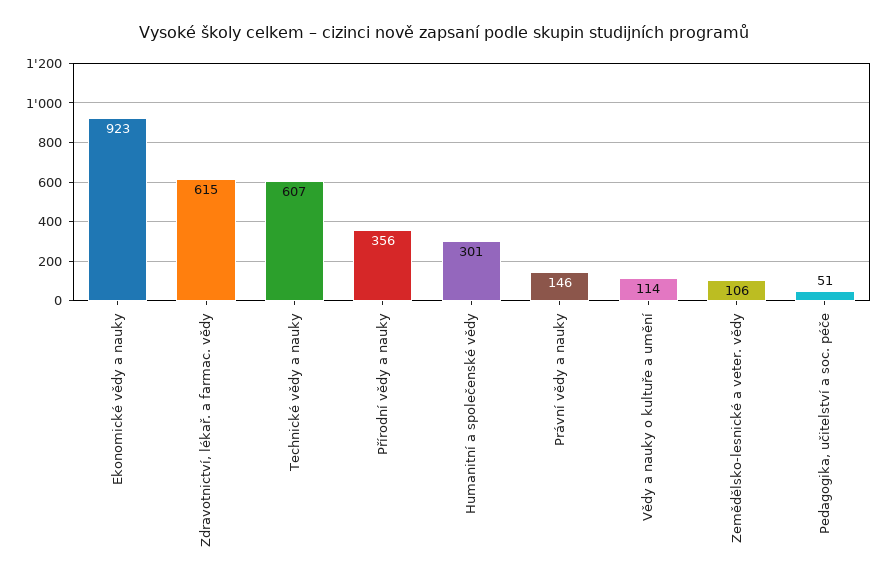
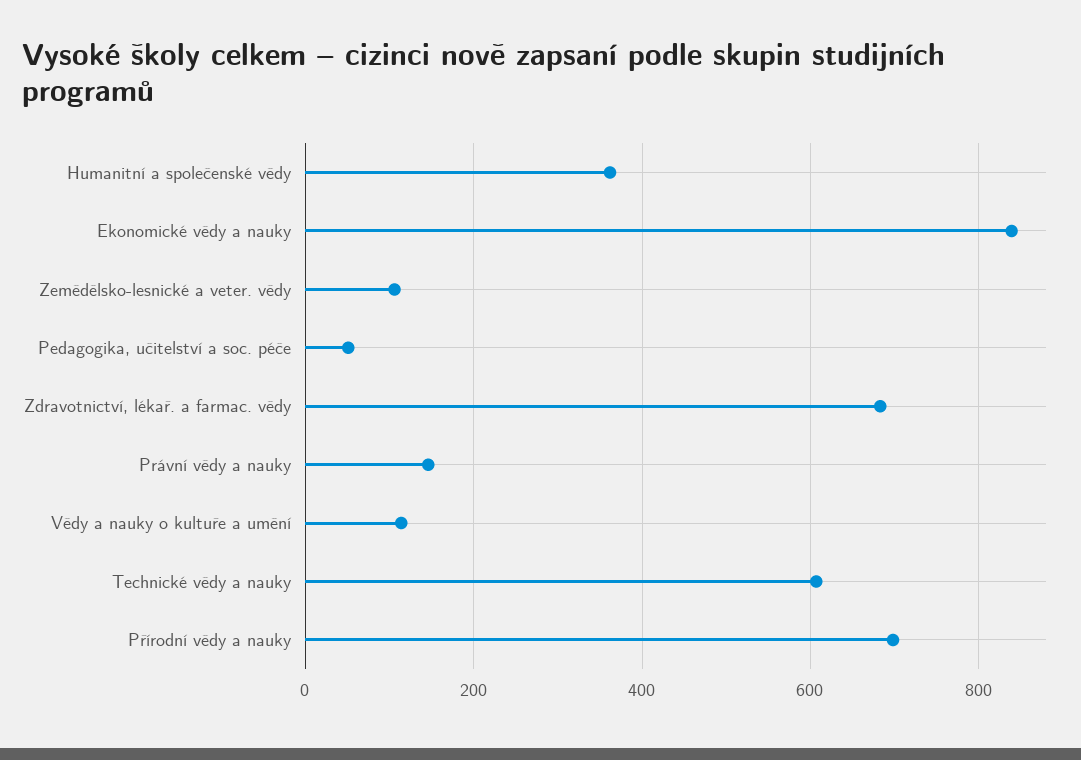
Ekonomické vědy a nauky: 923 -> 840
Zdravotnictví, lékař. a farmac. vědy: 615 -> 680
Přírodní vědy a nauky: 356 -> 700
Humanitní a společenské vědy: 301 -> 360

